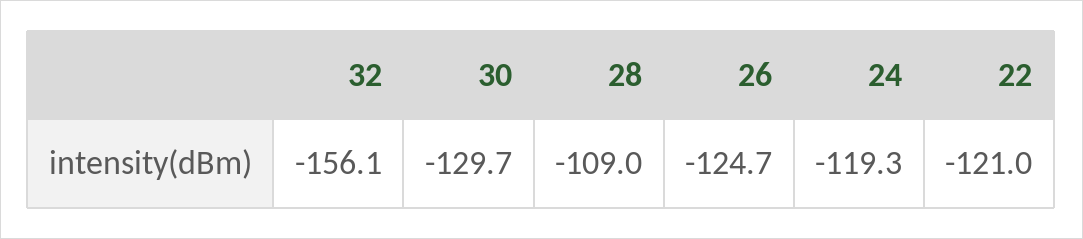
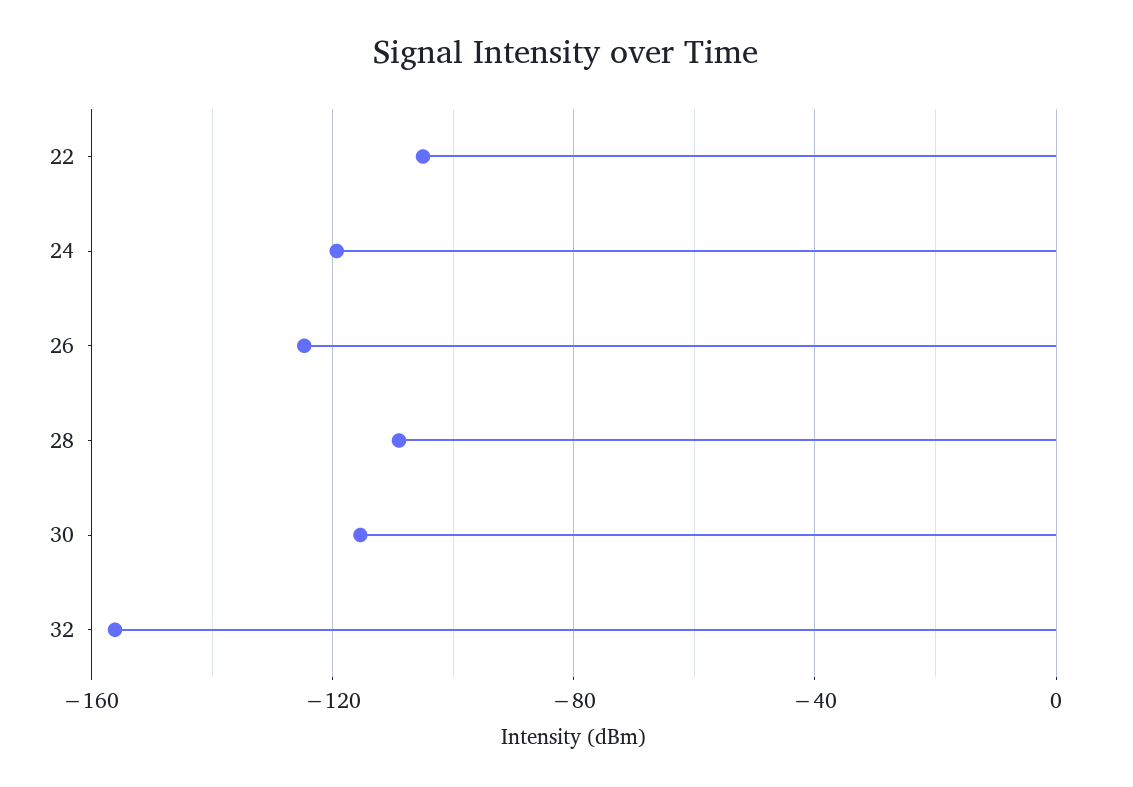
30: -129.7 -> -115
22: -121 -> -105

